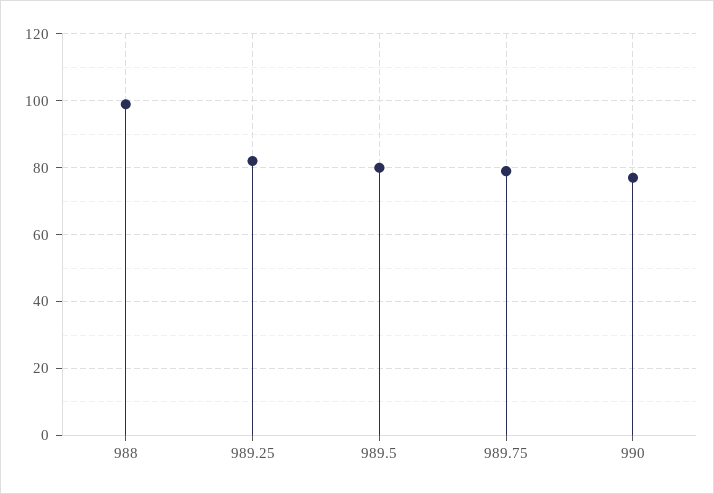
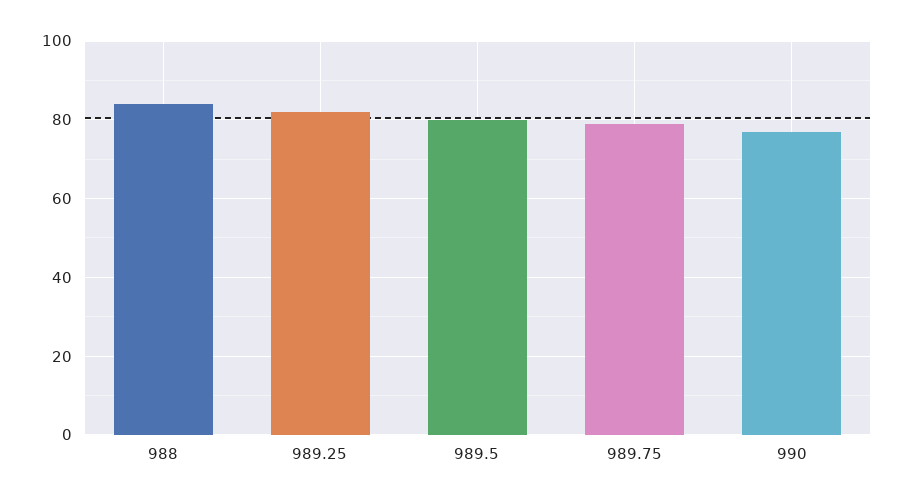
988: 100 -> 85

